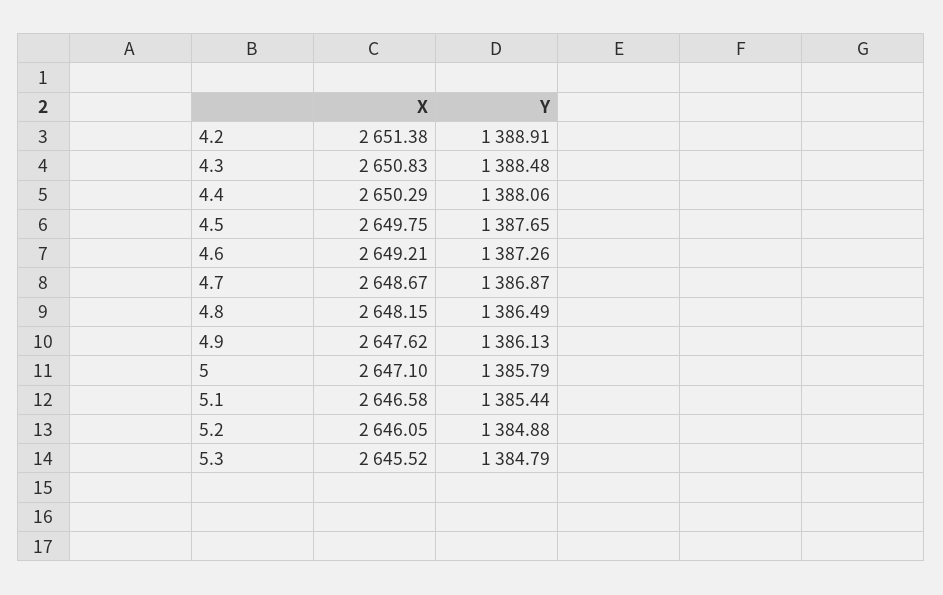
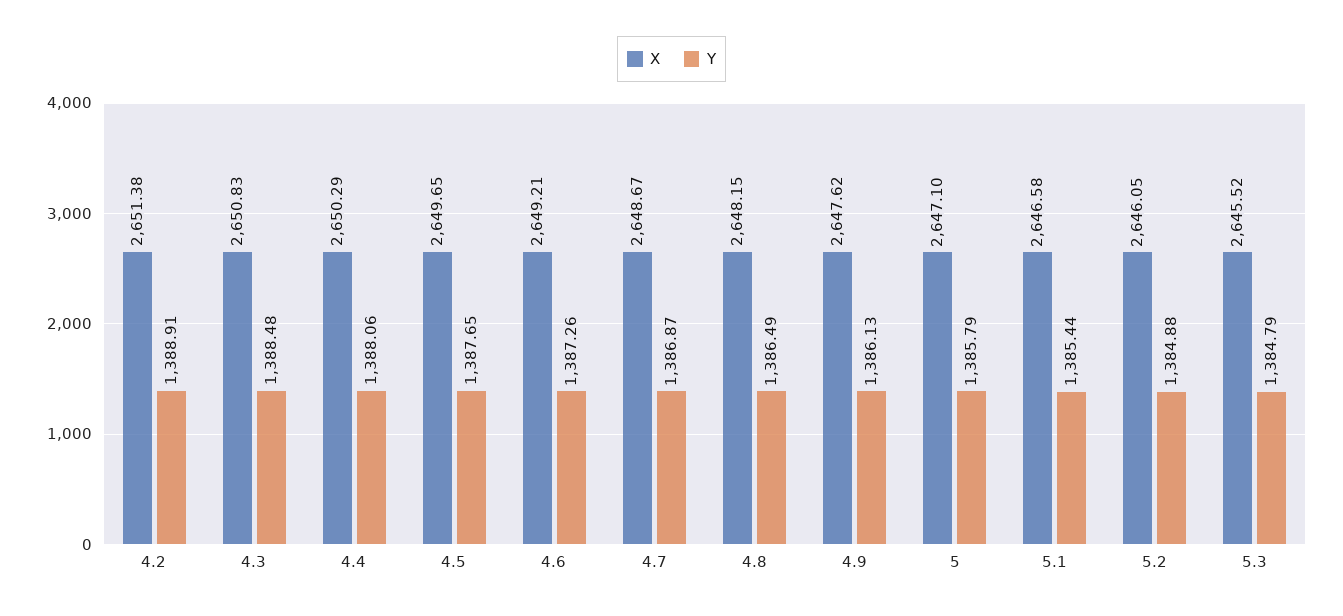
X, 4.5: 2649.75 -> 2649.65

